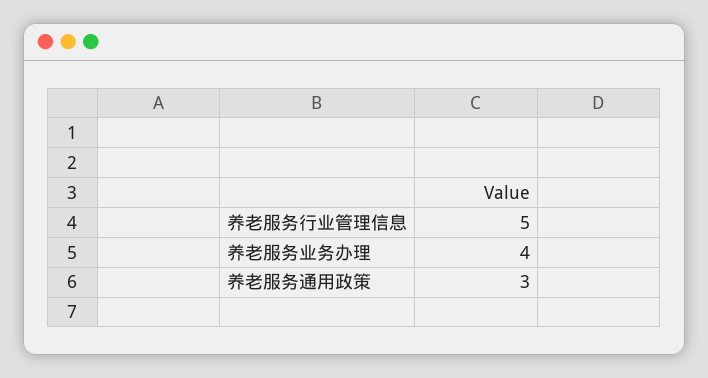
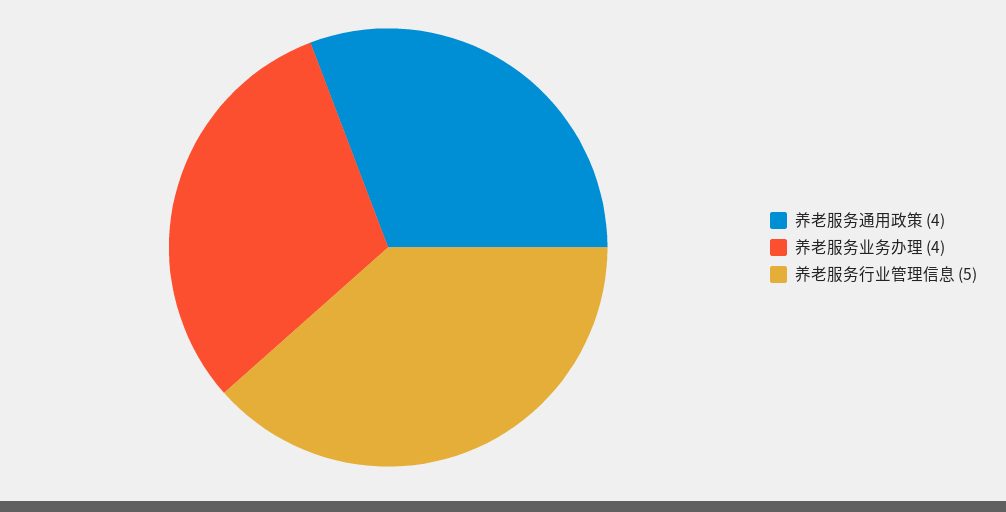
养老服务通用政策: 3 -> 4

